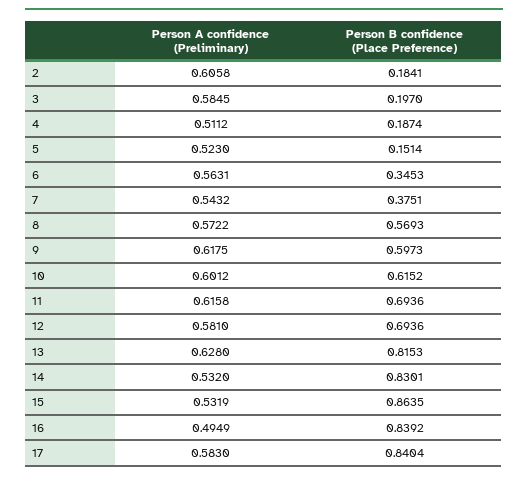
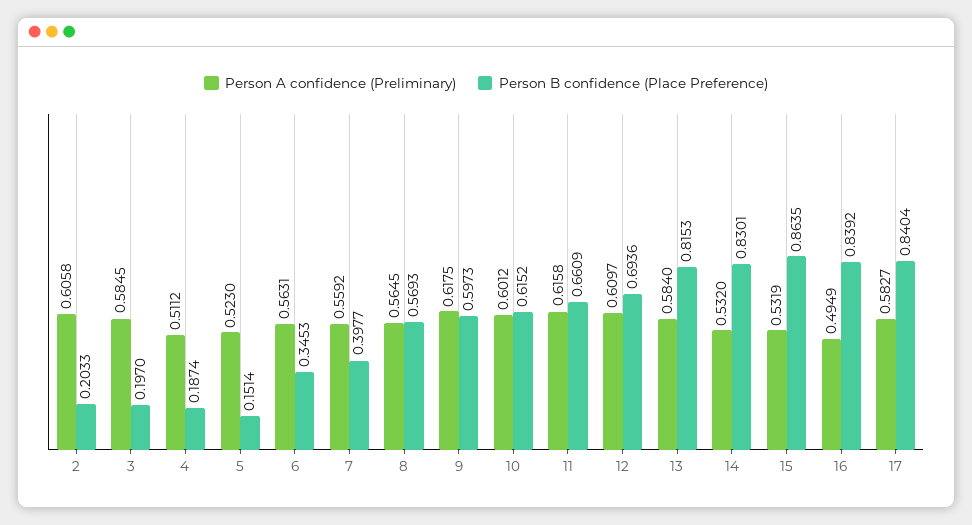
Person B confidence (Place Preference), 2: 0.1841 -> 0.2033
Person A confidence (Preliminary), 7: 0.5432 -> 0.5592
Person B confidence (Place Preference), 7: 0.3751 -> 0.3977
Person A confidence (Preliminary), 8: 0.5722 -> 0.5645
Person B confidence (Place Preference), 11: 0.6936 -> 0.6609
Person A confidence (Preliminary), 12: 0.581 -> 0.6097
Person A confidence (Preliminary), 13: 0.628 -> 0.584
Person A confidence (Preliminary), 17: 0.583 -> 0.5827

